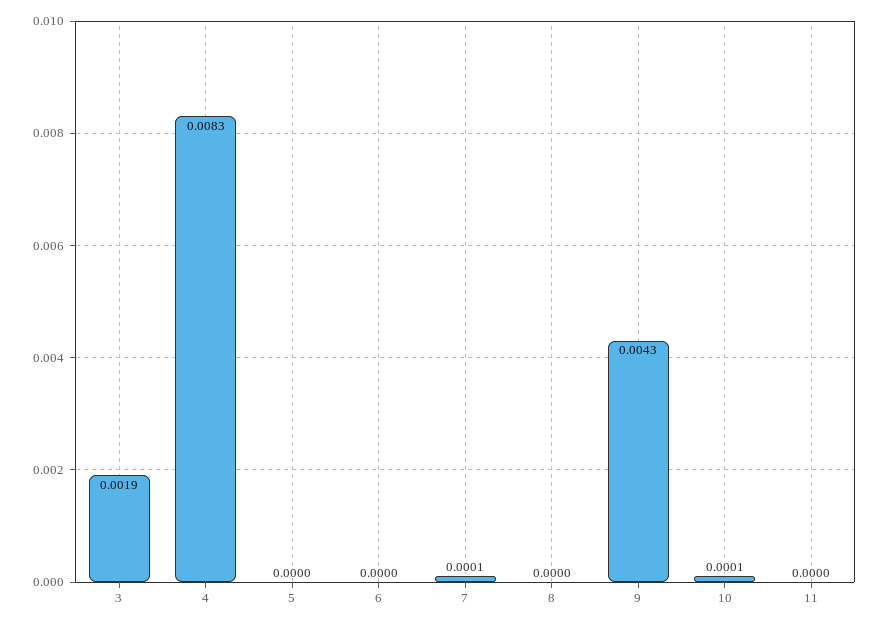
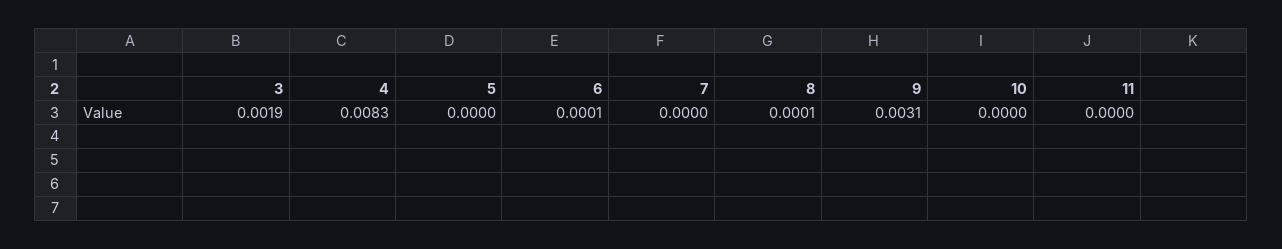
6: 0 -> 0.0001
7: 0.0001 -> 0
8: 0 -> 0.0001
9: 0.0043 -> 0.0031
10: 0.0001 -> 0

